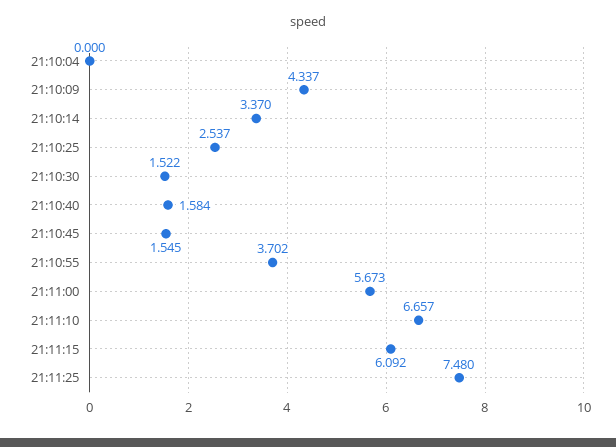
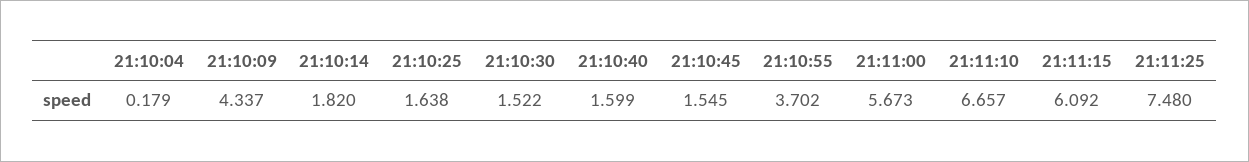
21:10:04: 0 -> 0.179
21:10:14: 3.37 -> 1.82
21:10:25: 2.537 -> 1.638
21:10:40: 1.584 -> 1.599

